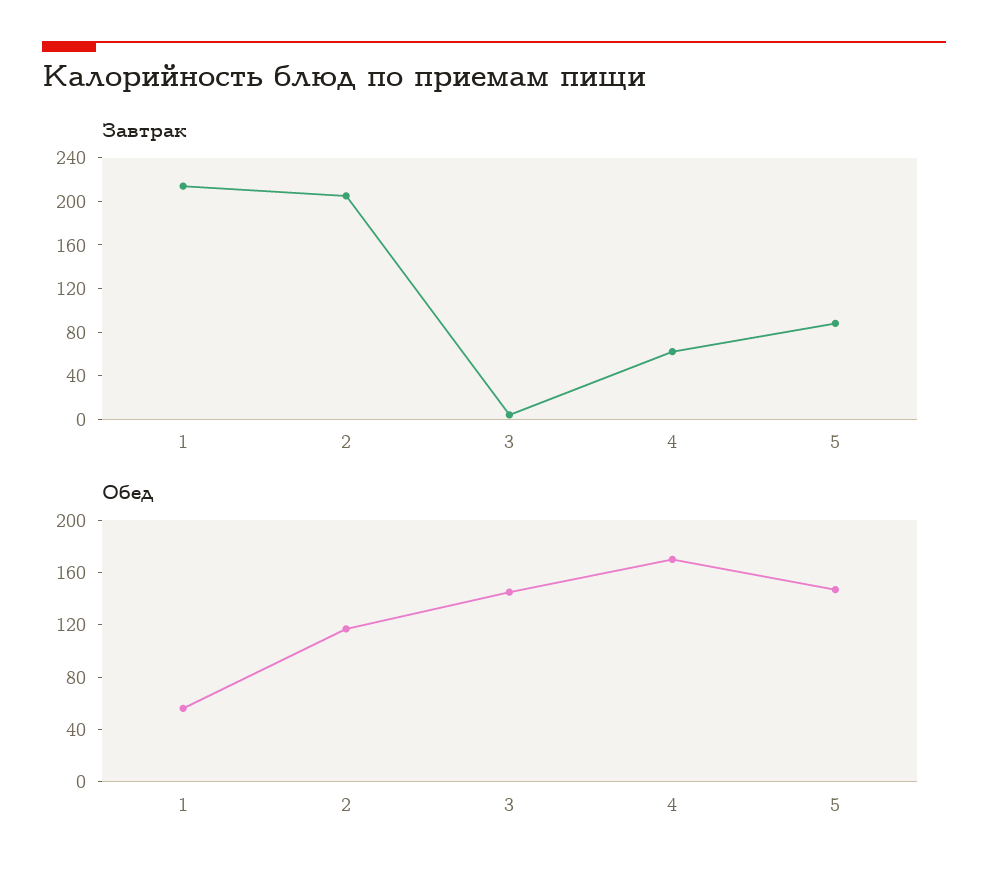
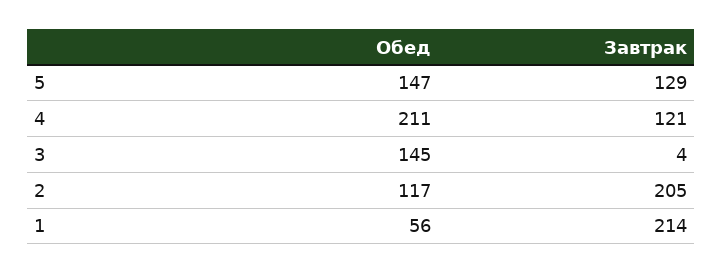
Завтрак, 4: 60 -> 121
Завтрак, 5: 90 -> 129
Обед, 4: 170 -> 211

